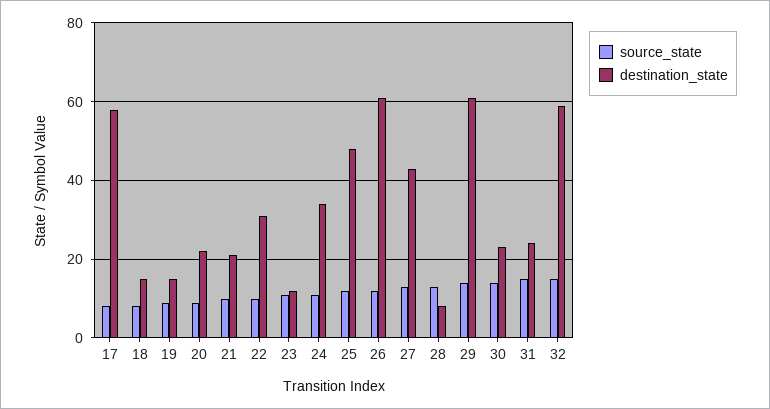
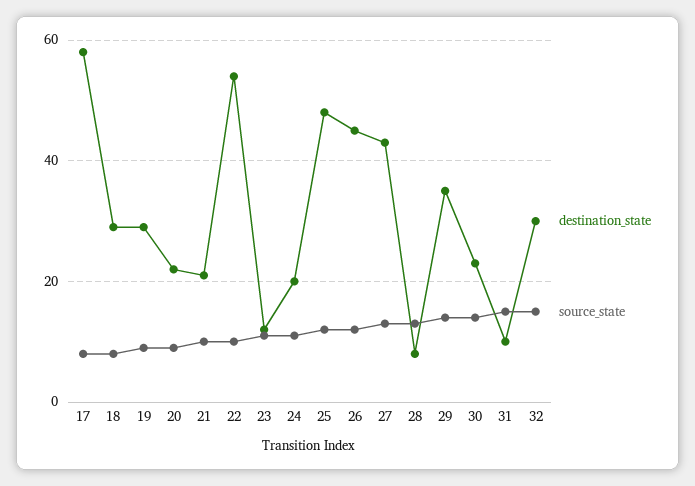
destination_state, 18: 15 -> 30
destination_state, 19: 15 -> 30
destination_state, 22: 30 -> 55
destination_state, 24: 35 -> 20
destination_state, 26: 60 -> 45
destination_state, 29: 60 -> 35
destination_state, 31: 25 -> 10
destination_state, 32: 60 -> 30

